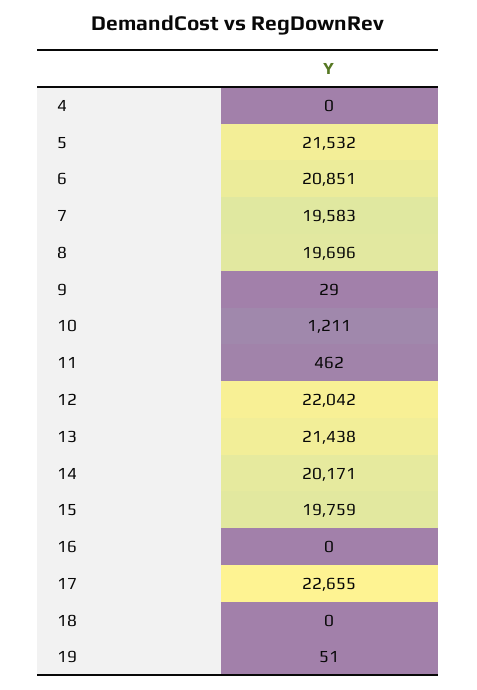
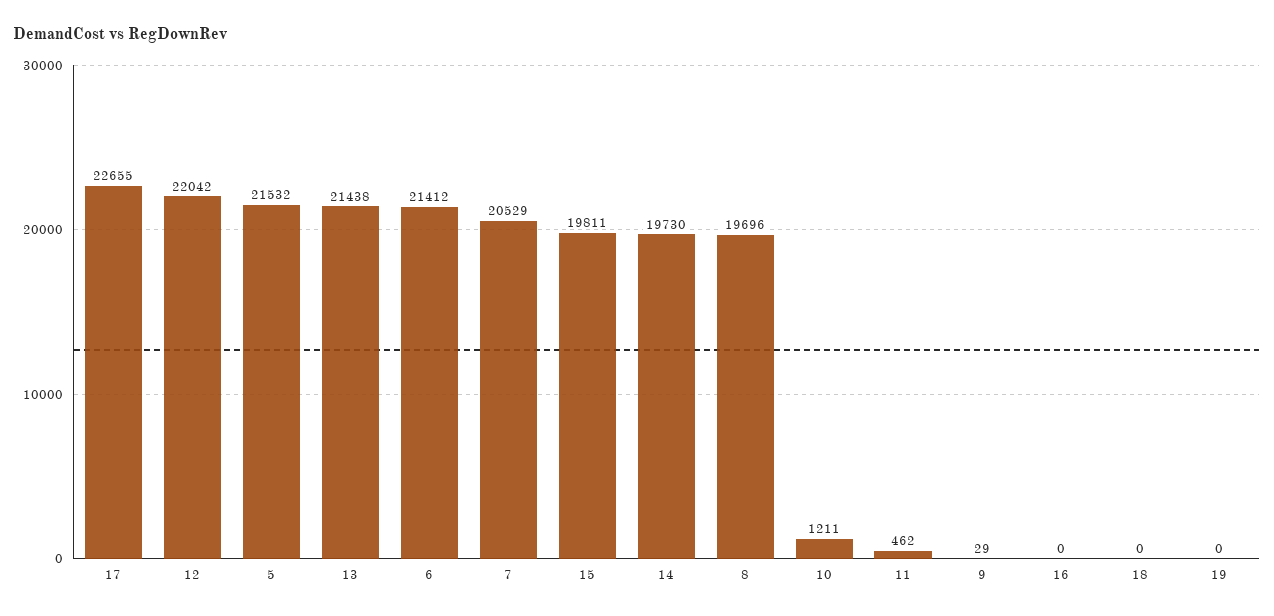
4: 0 -> none
6: 20851 -> 21412
7: 19583 -> 20529
14: 20171 -> 19730
15: 19759 -> 19811
19: 51 -> 0

